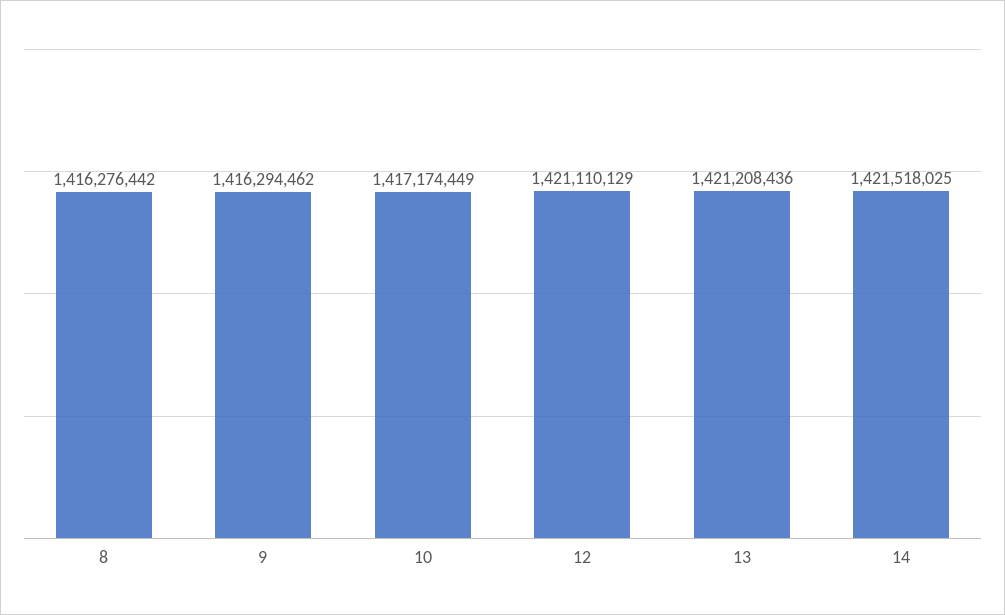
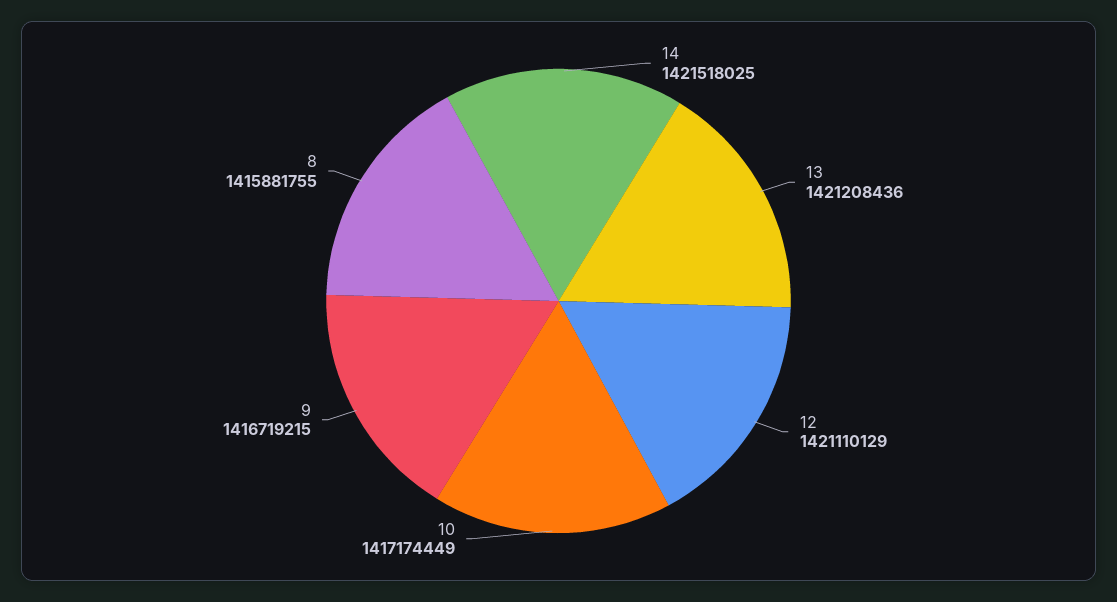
8: 1416276442 -> 1415881755
9: 1416294462 -> 1416719215

